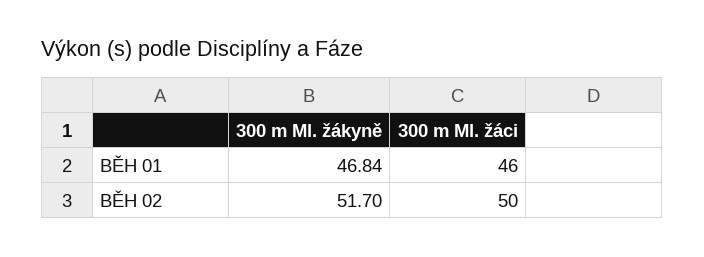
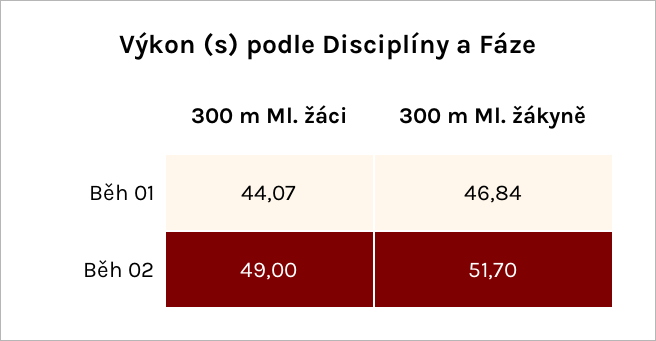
300 m Ml. žáci, BĚH 01: 46 -> 44.07
300 m Ml. žáci, BĚH 02: 50 -> 49

